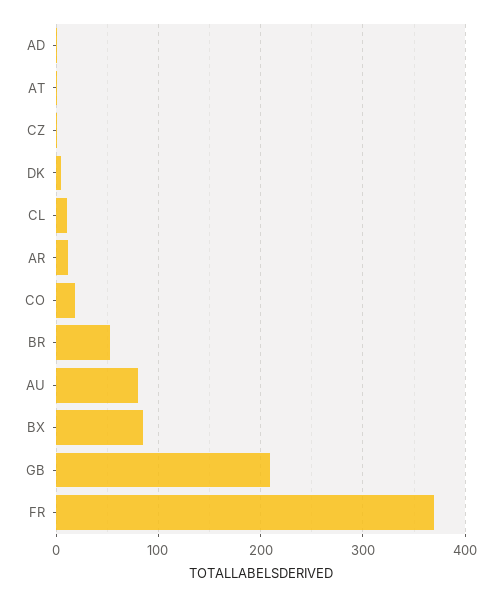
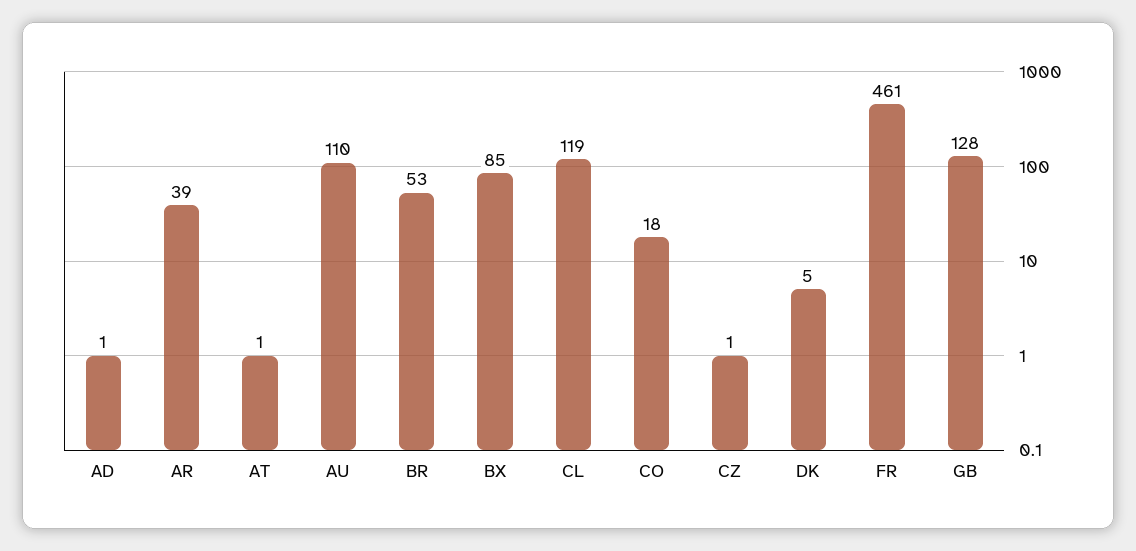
CL: 10 -> 119
AR: 10 -> 39
AU: 80 -> 110
GB: 210 -> 128
FR: 370 -> 461

